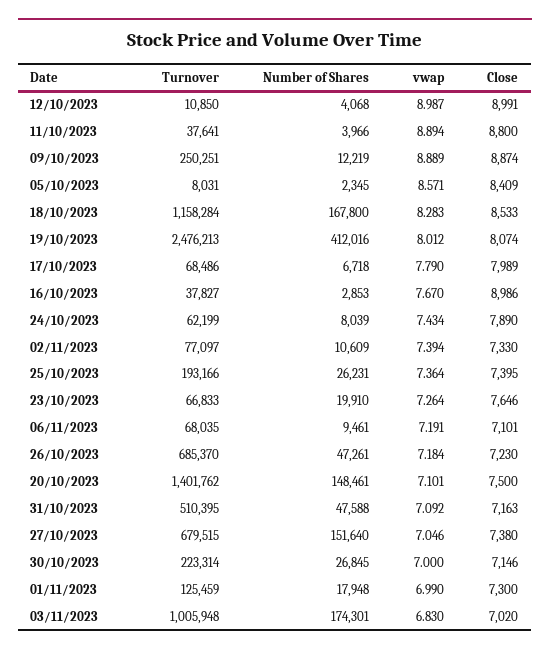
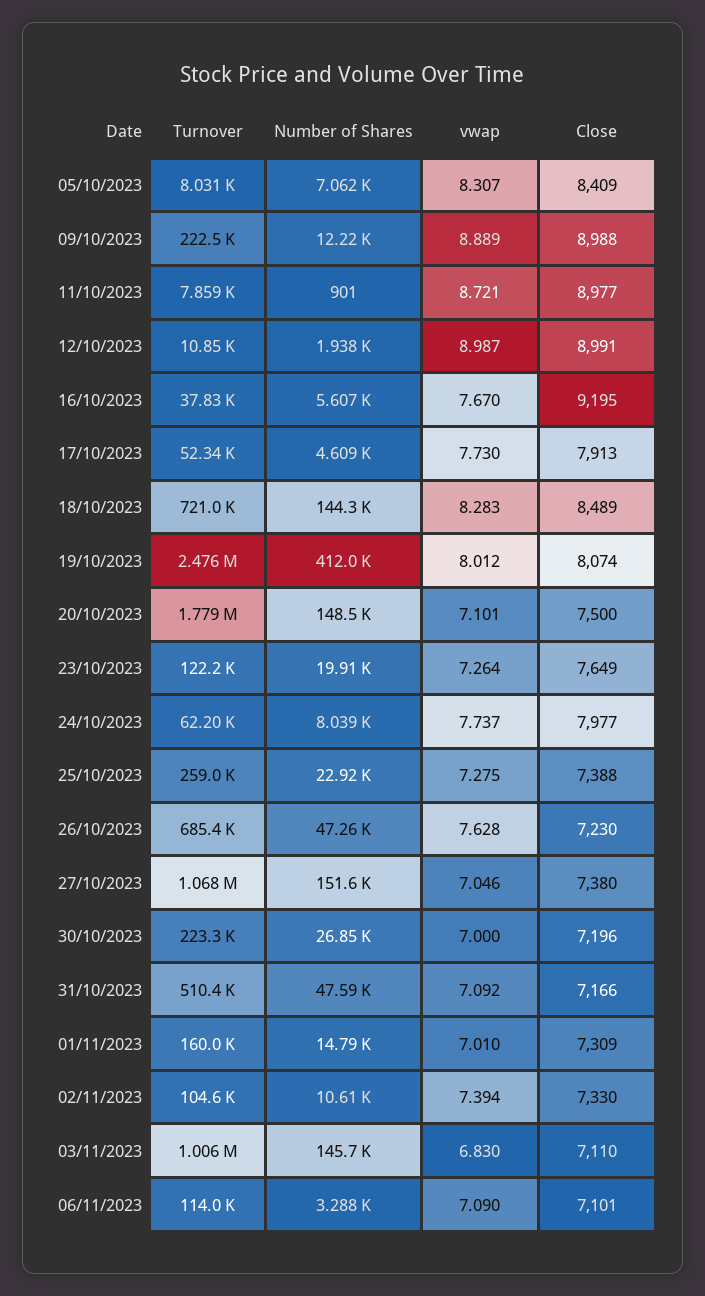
Number of Shares, 12/10/2023: 4068 -> 1938
Turnover, 11/10/2023: 37641 -> 7859
Number of Shares, 11/10/2023: 3966 -> 901
vwap, 11/10/2023: 8.894 -> 8.721
Close, 11/10/2023: 8800 -> 8977
Turnover, 09/10/2023: 250251 -> 222500
Close, 09/10/2023: 8874 -> 8988
Number of Shares, 05/10/2023: 2345 -> 7062
vwap, 05/10/2023: 8.571 -> 8.307
Turnover, 18/10/2023: 1158284 -> 721000
Number of Shares, 18/10/2023: 167800 -> 144300
Close, 18/10/2023: 8533 -> 8489
Turnover, 17/10/2023: 68486 -> 52340
Number of Shares, 17/10/2023: 6718 -> 4609
vwap, 17/10/2023: 7.79 -> 7.73
Close, 17/10/2023: 7989 -> 7913
Number of Shares, 16/10/2023: 2853 -> 5607
Close, 16/10/2023: 8986 -> 9195
vwap, 24/10/2023: 7.434 -> 7.737
Close, 24/10/2023: 7890 -> 7977
Turnover, 02/11/2023: 77097 -> 104600
Turnover, 25/10/2023: 193166 -> 259000
Number of Shares, 25/10/2023: 26231 -> 22920
vwap, 25/10/2023: 7.364 -> 7.275
Close, 25/10/2023: 7395 -> 7388
Turnover, 23/10/2023: 66833 -> 122200
Close, 23/10/2023: 7646 -> 7649
Turnover, 06/11/2023: 68035 -> 114000
Number of Shares, 06/11/2023: 9461 -> 3288
vwap, 06/11/2023: 7.191 -> 7.09
vwap, 26/10/2023: 7.184 -> 7.628
Turnover, 20/10/2023: 1401762 -> 1779000
Close, 31/10/2023: 7163 -> 7166
Turnover, 27/10/2023: 679515 -> 1068000
Close, 30/10/2023: 7146 -> 7196
Turnover, 01/11/2023: 125459 -> 160000
Number of Shares, 01/11/2023: 17948 -> 14790
vwap, 01/11/2023: 6.99 -> 7.01
Close, 01/11/2023: 7300 -> 7309
Number of Shares, 03/11/2023: 174301 -> 145700
Close, 03/11/2023: 7020 -> 7110

